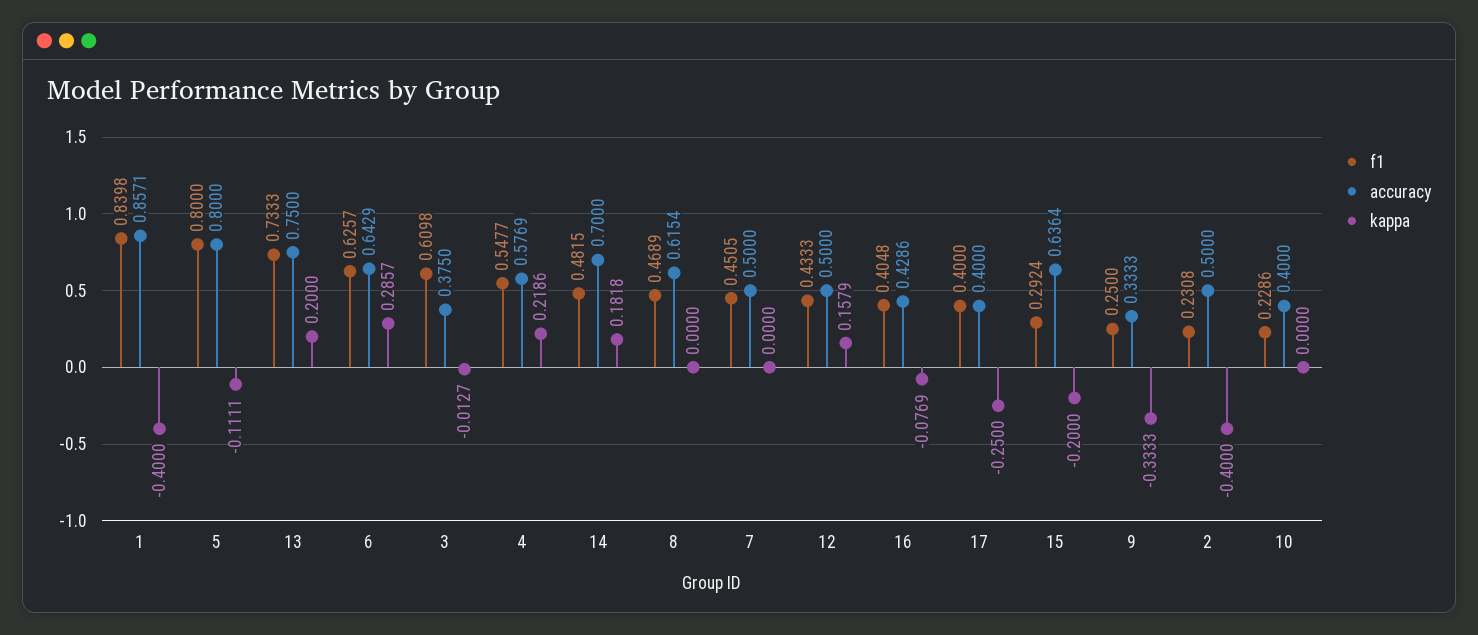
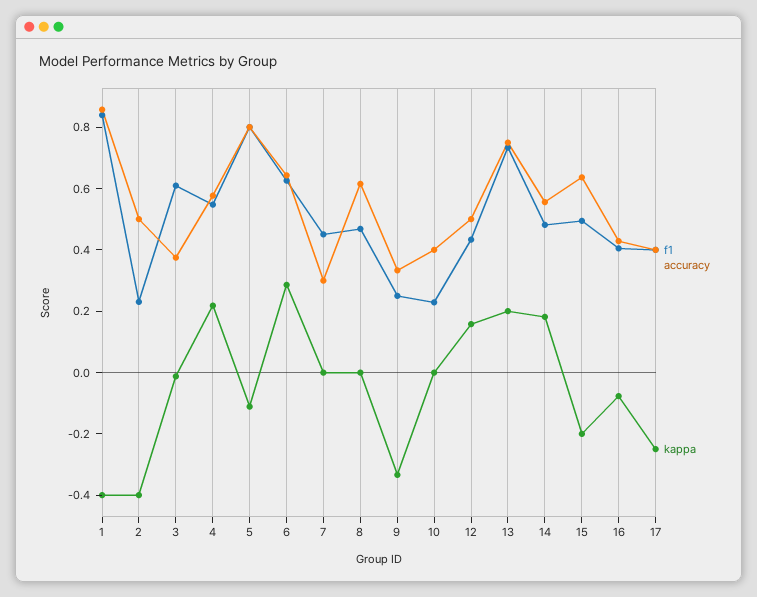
accuracy, 14: 0.7 -> 0.55
accuracy, 7: 0.5 -> 0.3
f1, 15: 0.2924 -> 0.5

